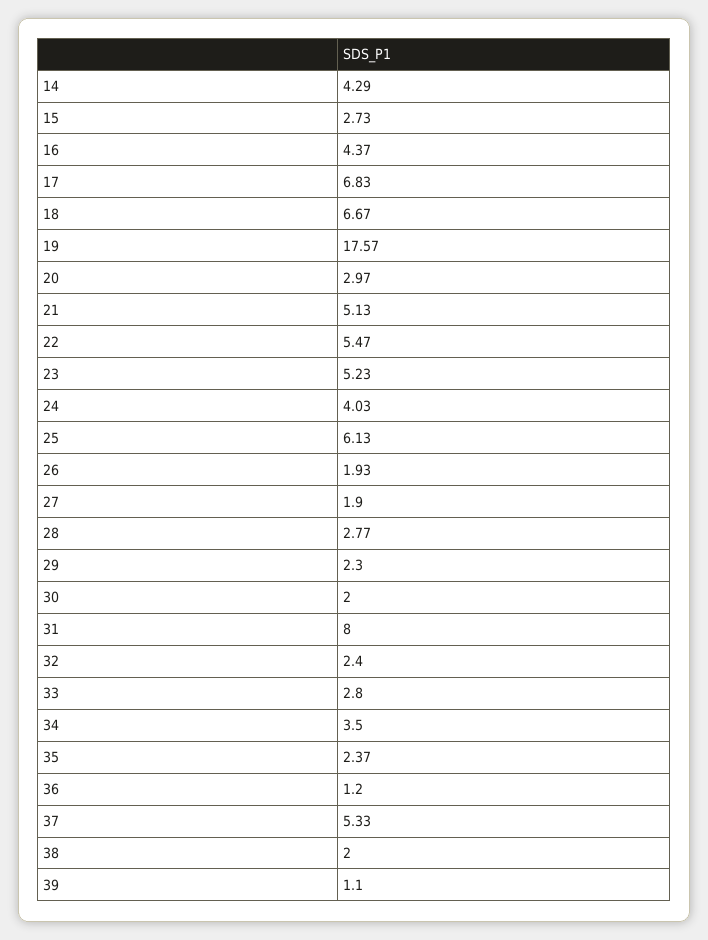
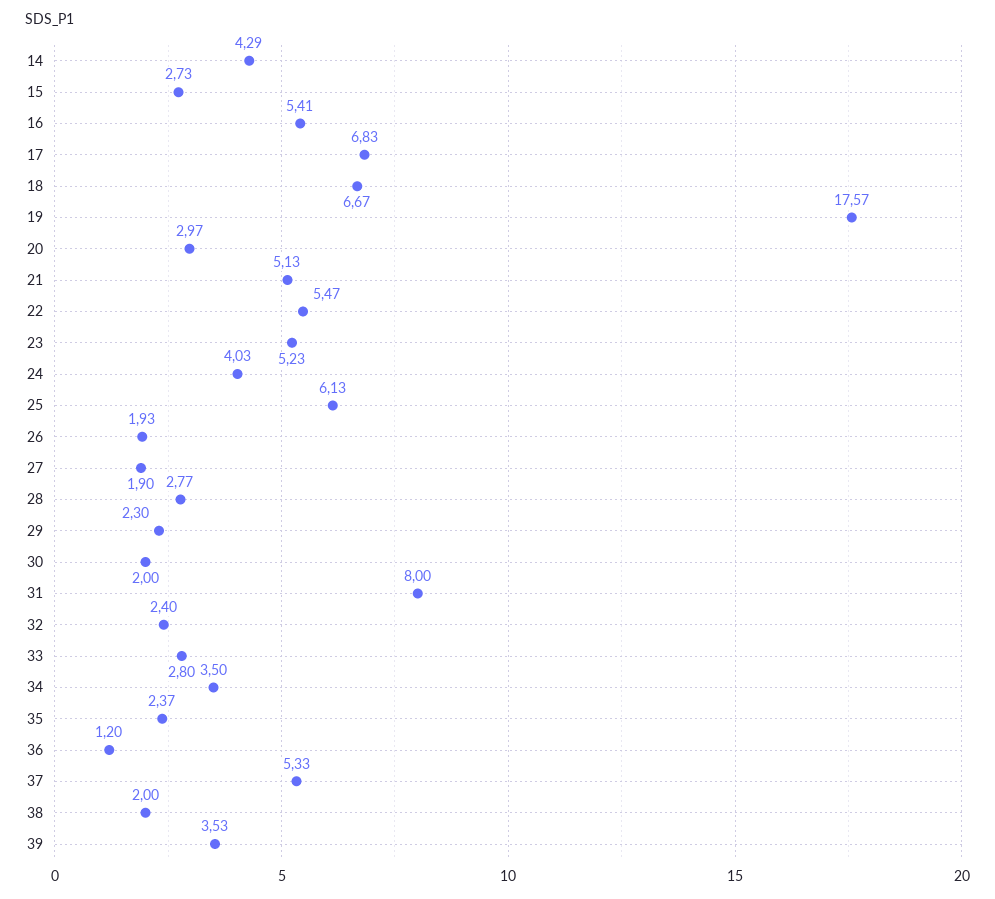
16: 4.37 -> 5.41
39: 1.1 -> 3.53

